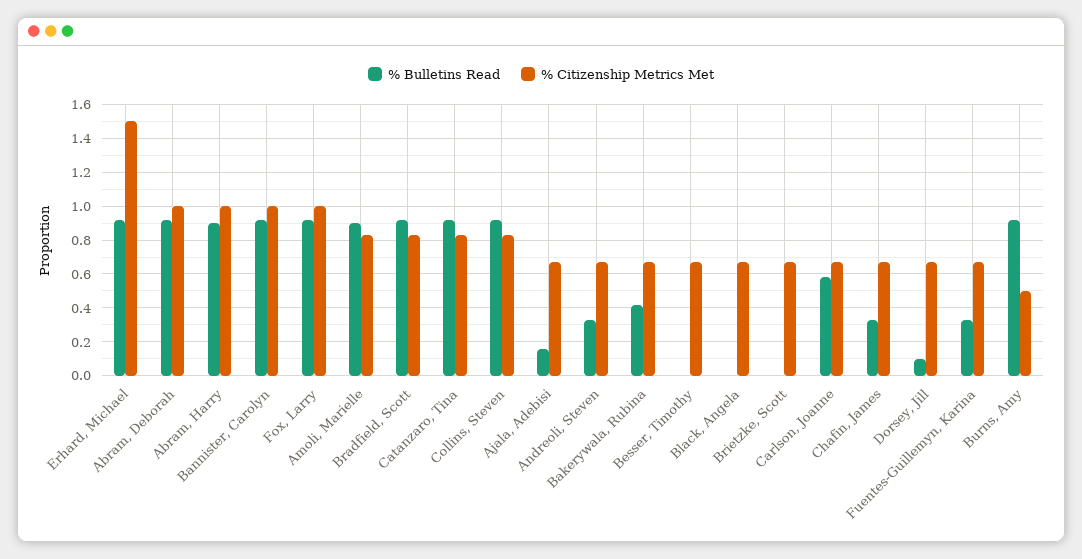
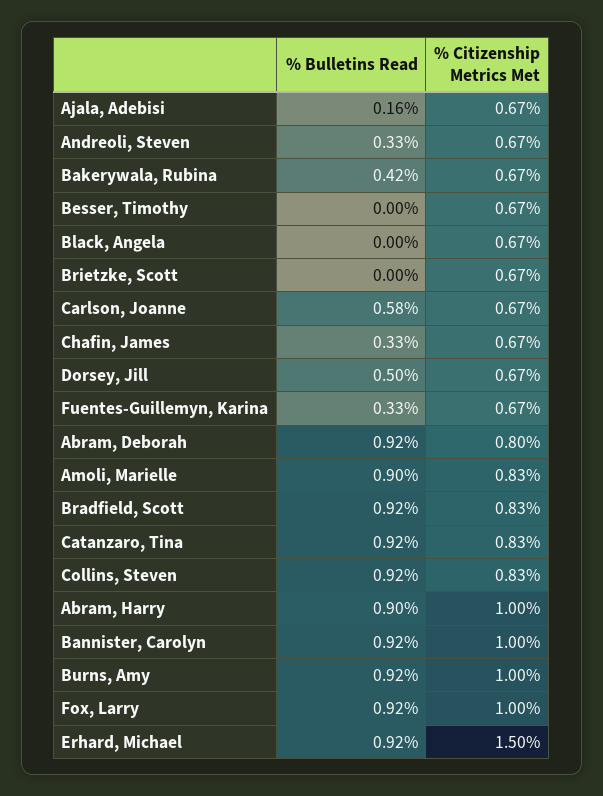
% Citizenship Metrics Met, Abram, Deborah: 1 -> 0.8
% Bulletins Read, Dorsey, Jill: 0.1 -> 0.5
% Citizenship Metrics Met, Burns, Amy: 0.5 -> 1

